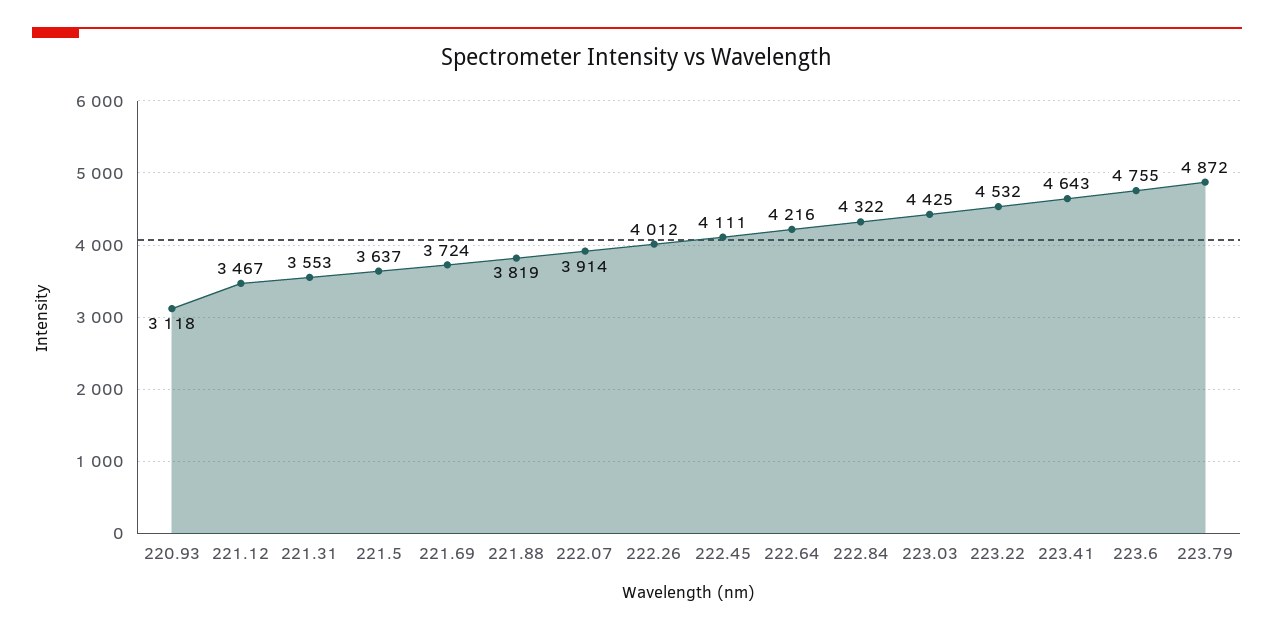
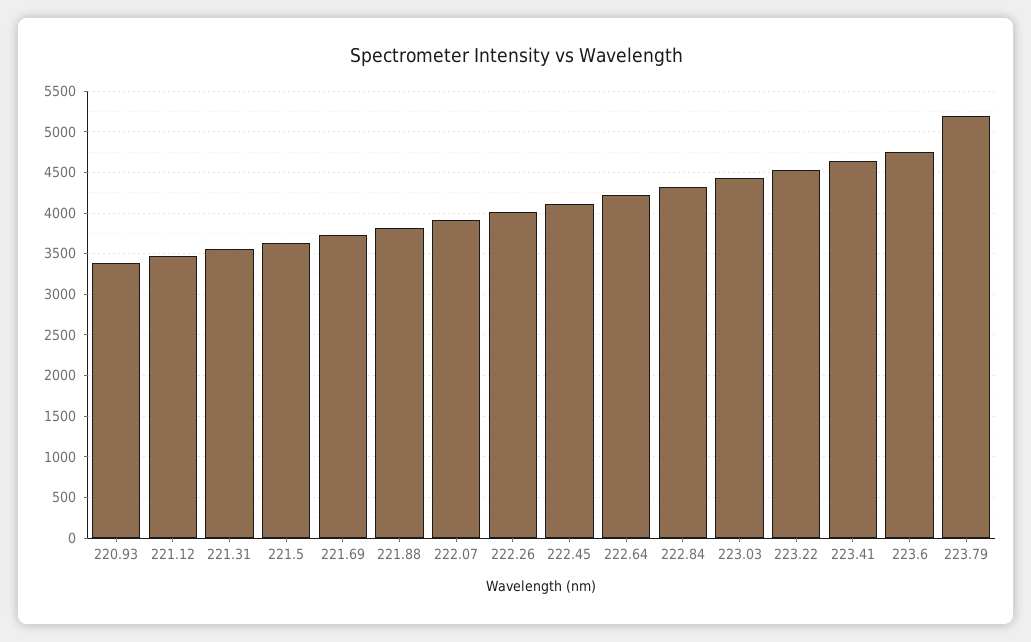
220.93: 3118 -> 3400
223.79: 4872 -> 5200

